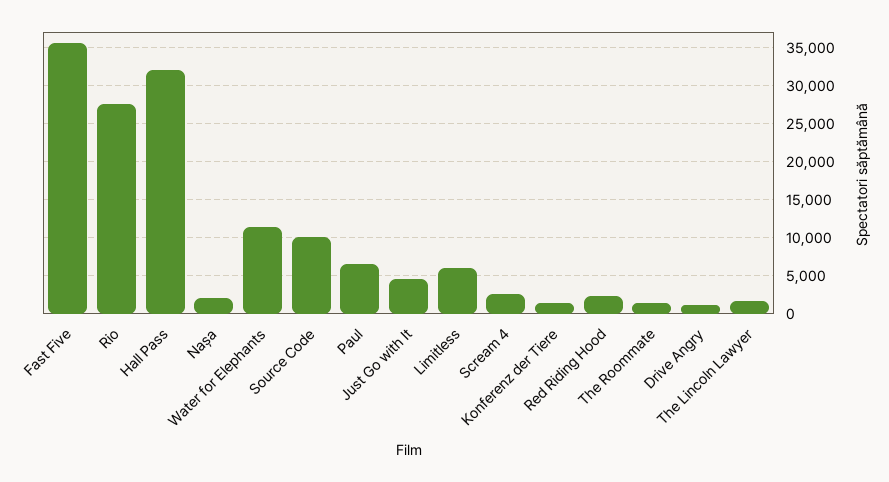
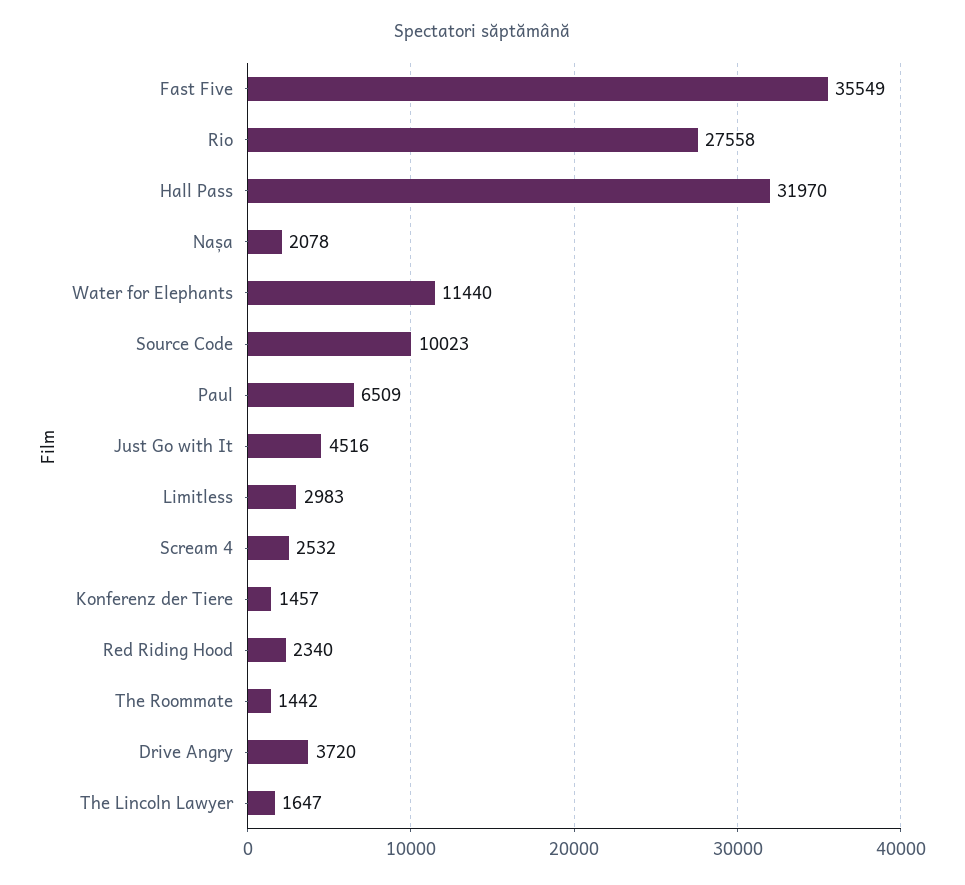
Limitless: 6000 -> 2983
Drive Angry: 1000 -> 3720

